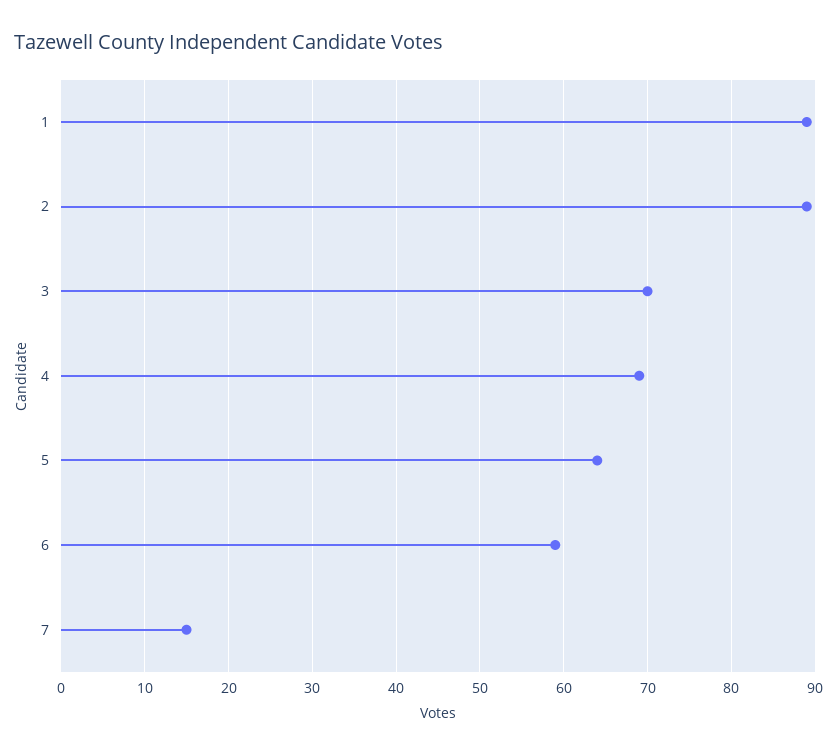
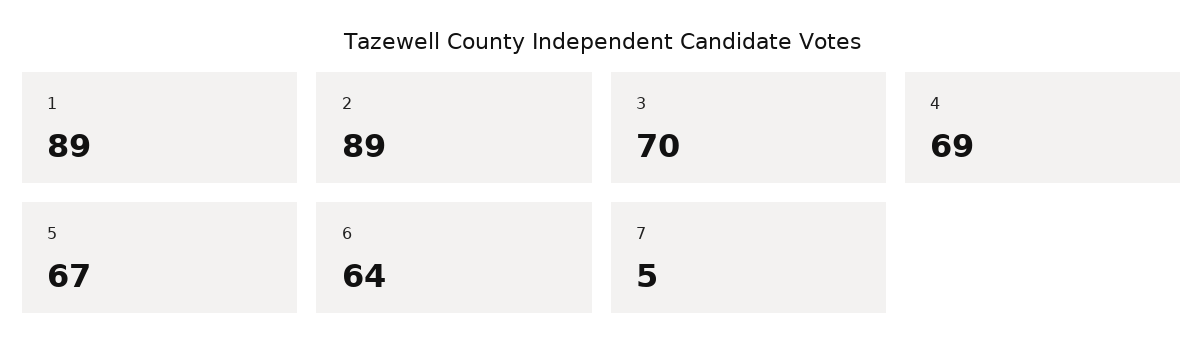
5: 64 -> 67
6: 59 -> 64
7: 15 -> 5

